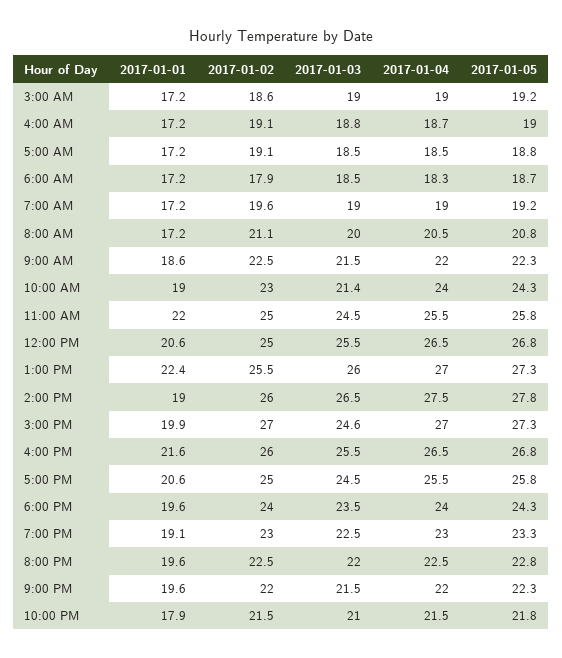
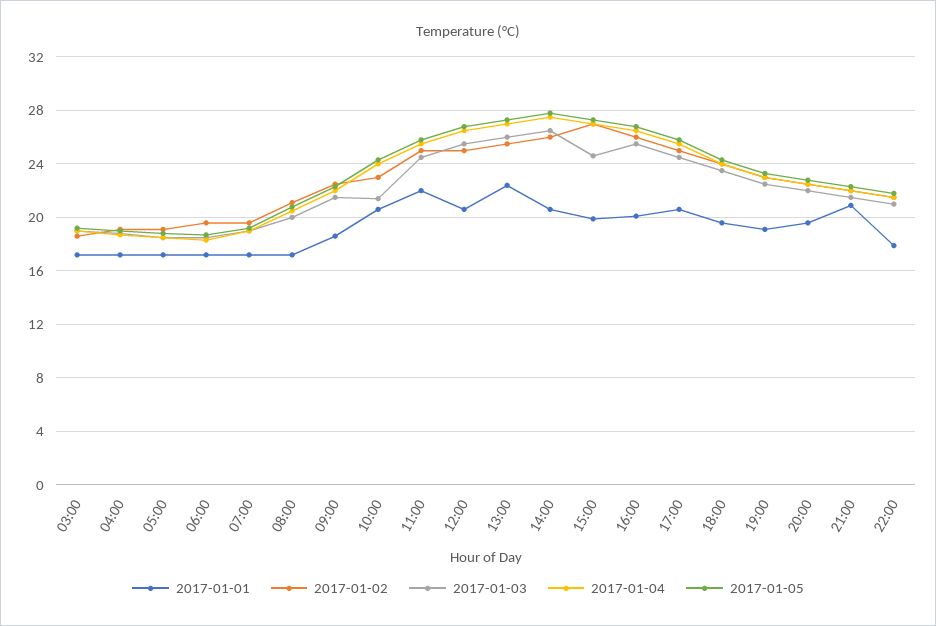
2017-01-02, 6:00 AM: 17.9 -> 19.5
2017-01-01, 10:00 AM: 19 -> 20.5
2017-01-01, 2:00 PM: 19 -> 20.5
2017-01-01, 4:00 PM: 21.6 -> 20
2017-01-01, 9:00 PM: 19.6 -> 21

